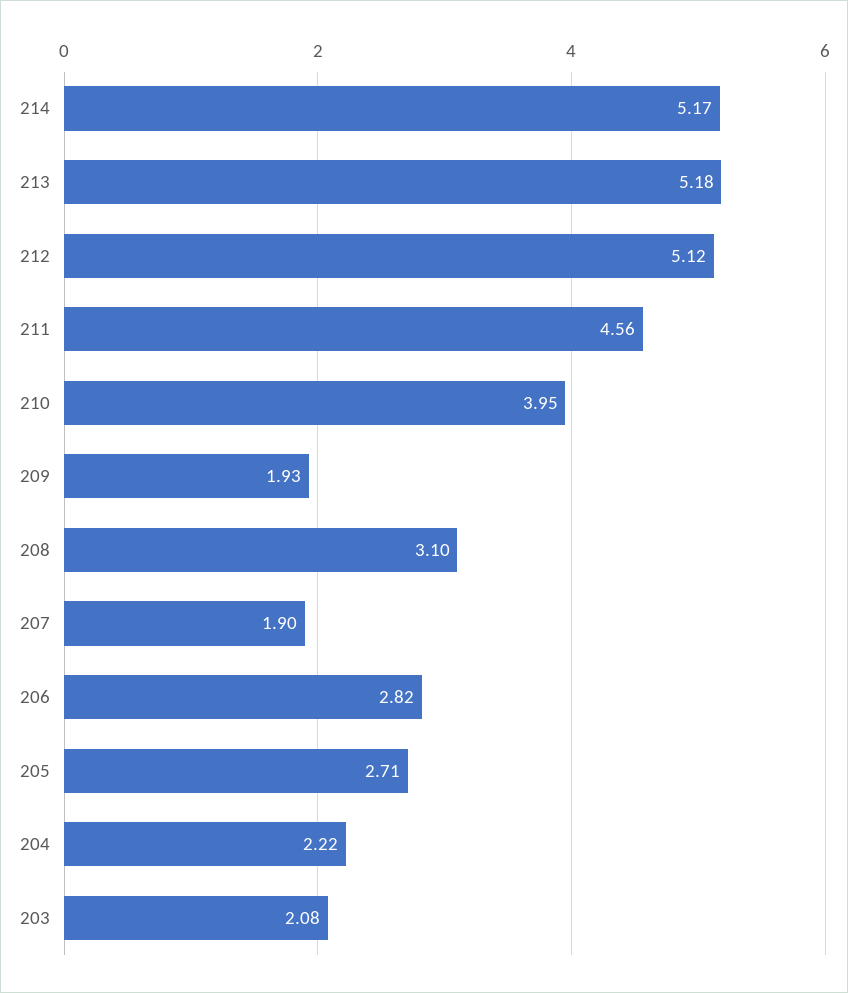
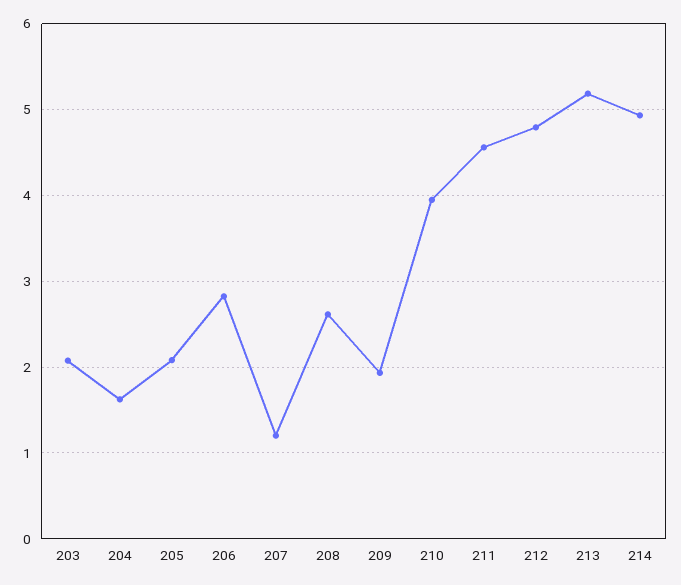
214: 5.17 -> 4.9
212: 5.12 -> 4.8
208: 3.1 -> 2.6
207: 1.9 -> 1.2
205: 2.71 -> 2.1
204: 2.22 -> 1.6

